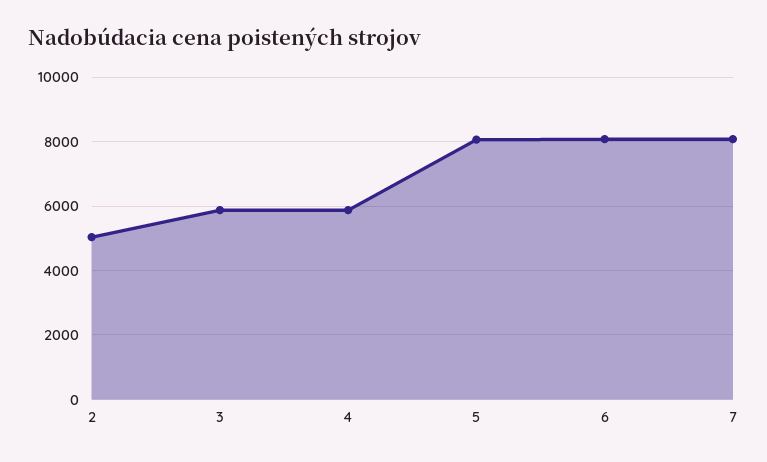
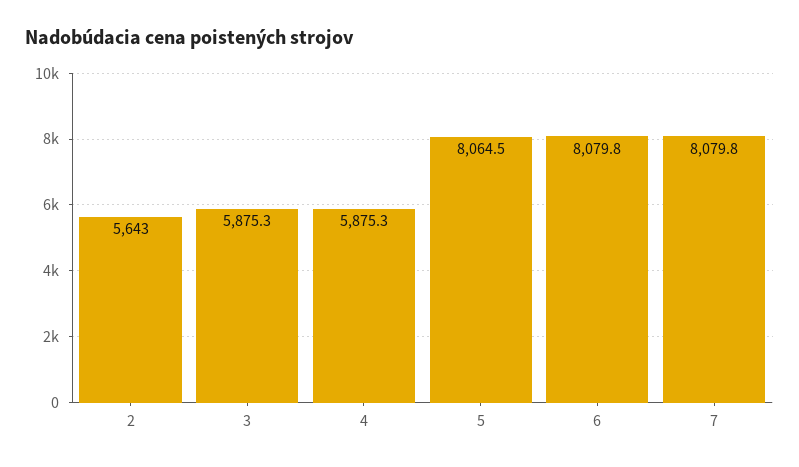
2: 5000 -> 5643

